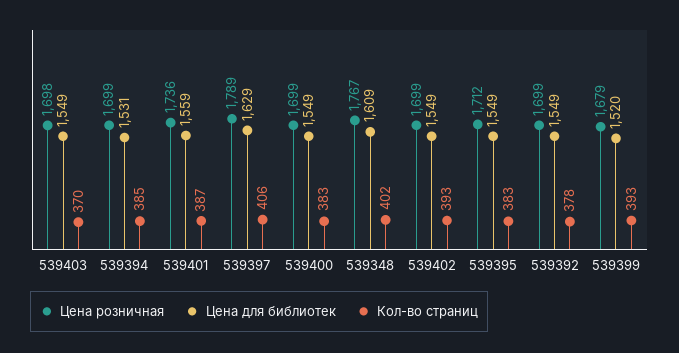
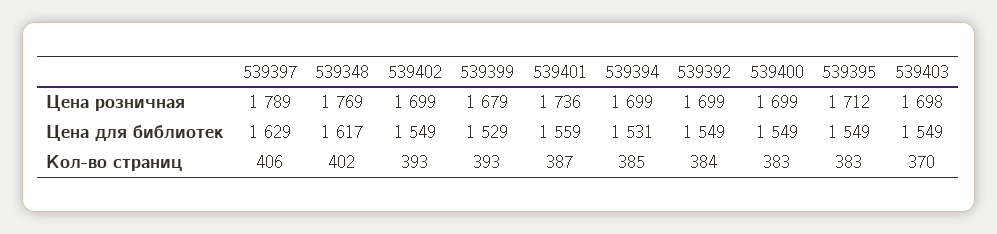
Цена розничная, 539348: 1767 -> 1769
Цена для библиотек, 539348: 1609 -> 1617
Кол-во страниц, 539392: 378 -> 384
Цена для библиотек, 539399: 1520 -> 1529

